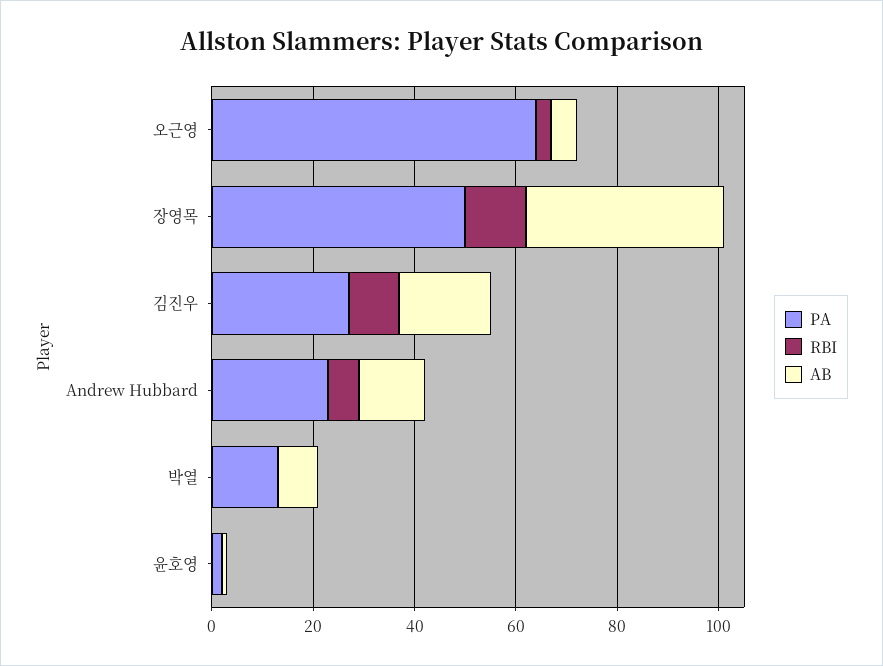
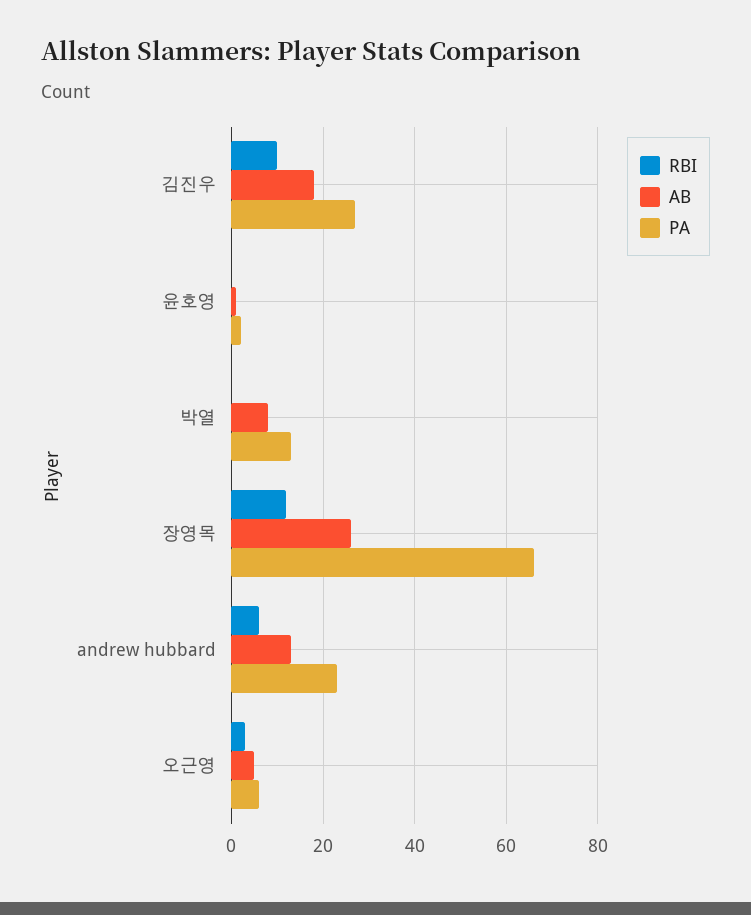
PA, 오근영: 65 -> 5
PA, 장영목: 50 -> 65
AB, 장영목: 40 -> 25

